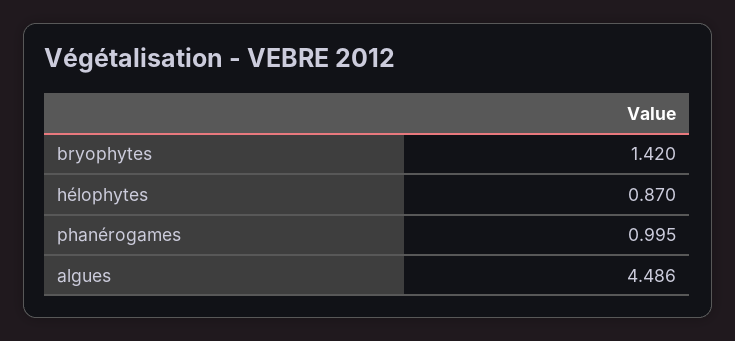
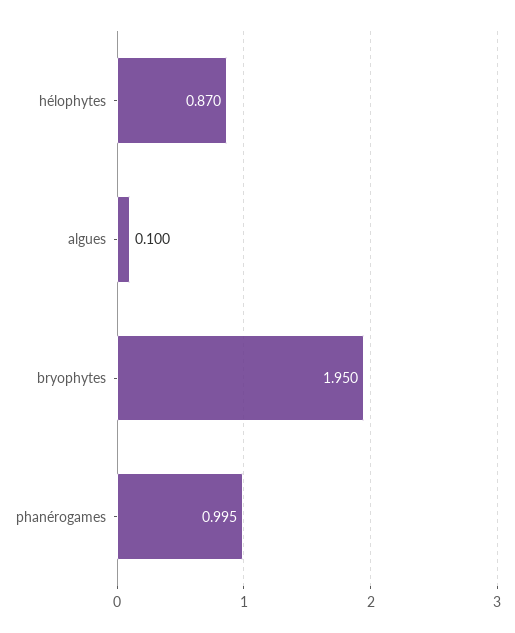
bryophytes: 1.42 -> 1.95
algues: 4.486 -> 0.1

